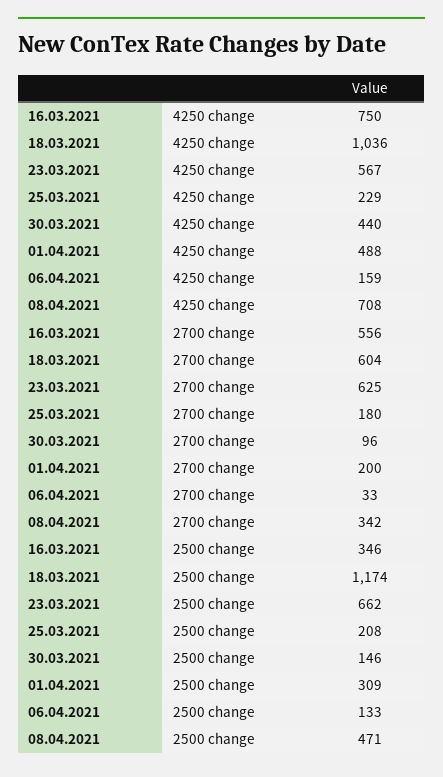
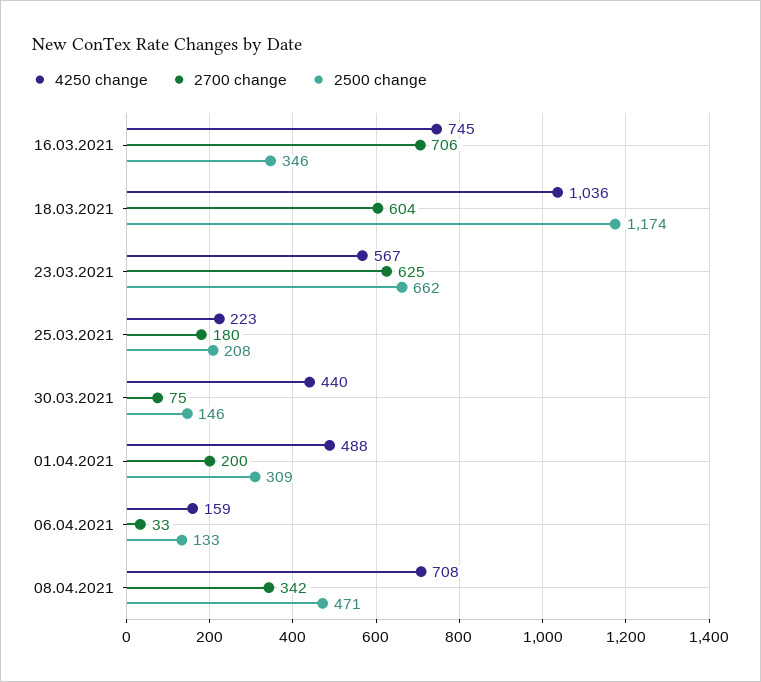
4250 change, 16.03.2021: 750 -> 745
4250 change, 25.03.2021: 229 -> 223
2700 change, 16.03.2021: 556 -> 706
2700 change, 30.03.2021: 96 -> 75

